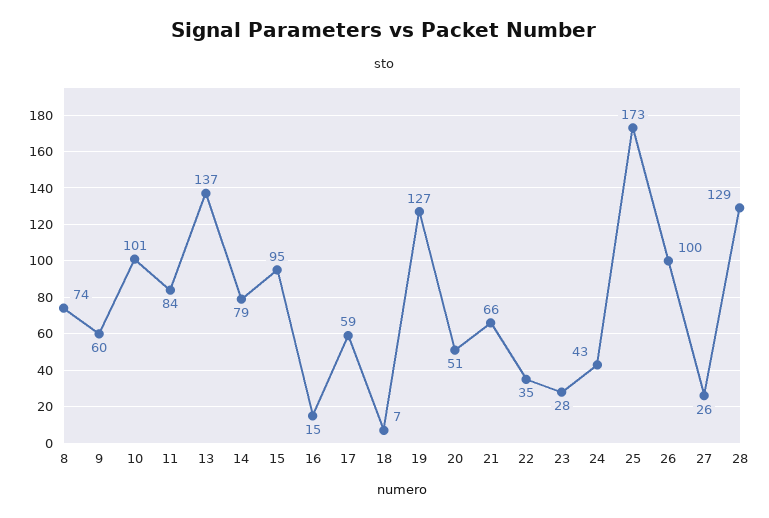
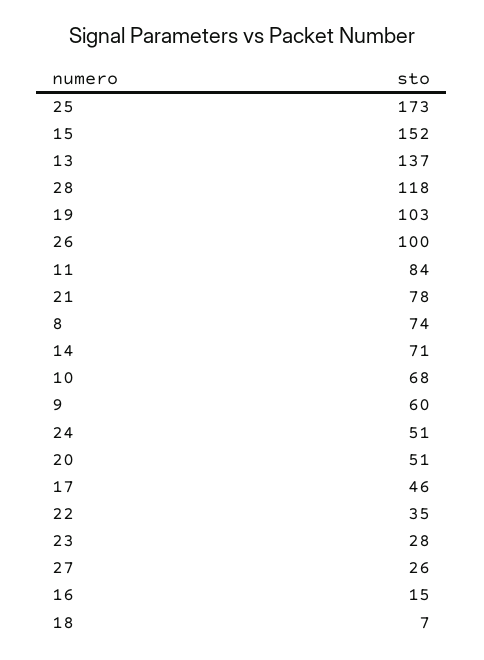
10: 101 -> 68
14: 79 -> 71
15: 95 -> 152
17: 59 -> 46
19: 127 -> 103
21: 66 -> 78
24: 43 -> 51
28: 129 -> 118

